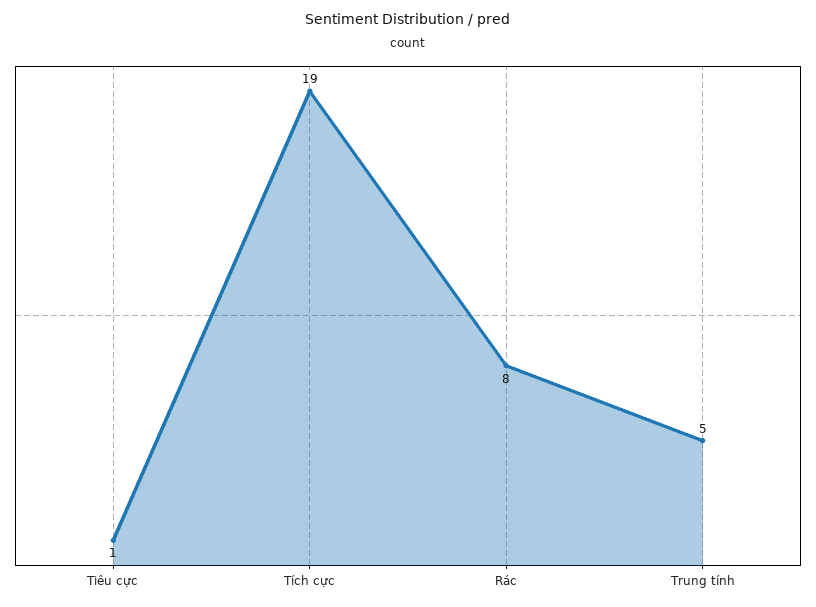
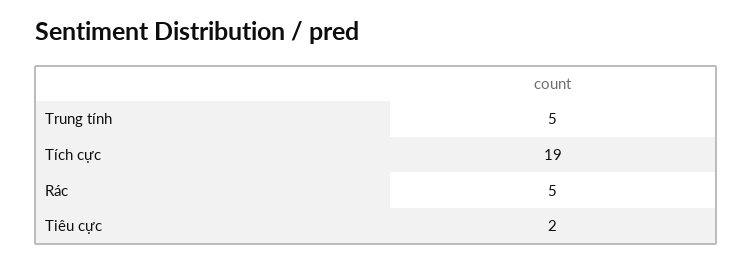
Tiêu cực: 1 -> 2
Rác: 8 -> 5

